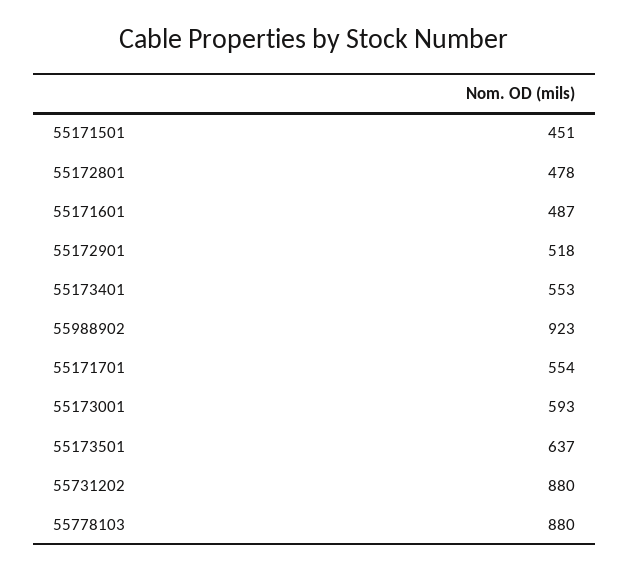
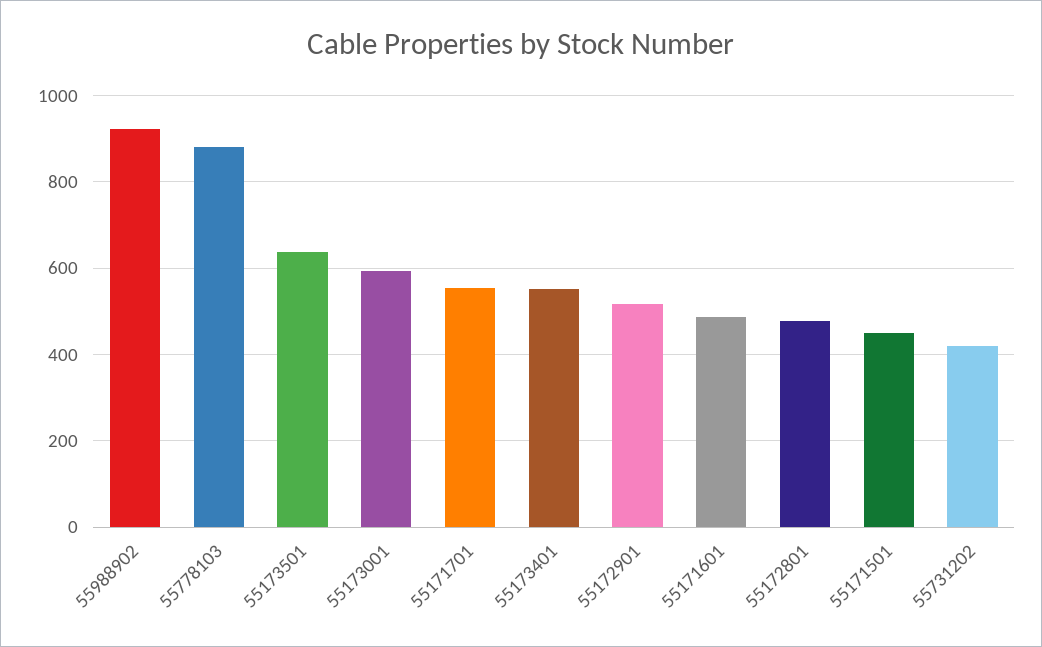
55731202: 880 -> 420

